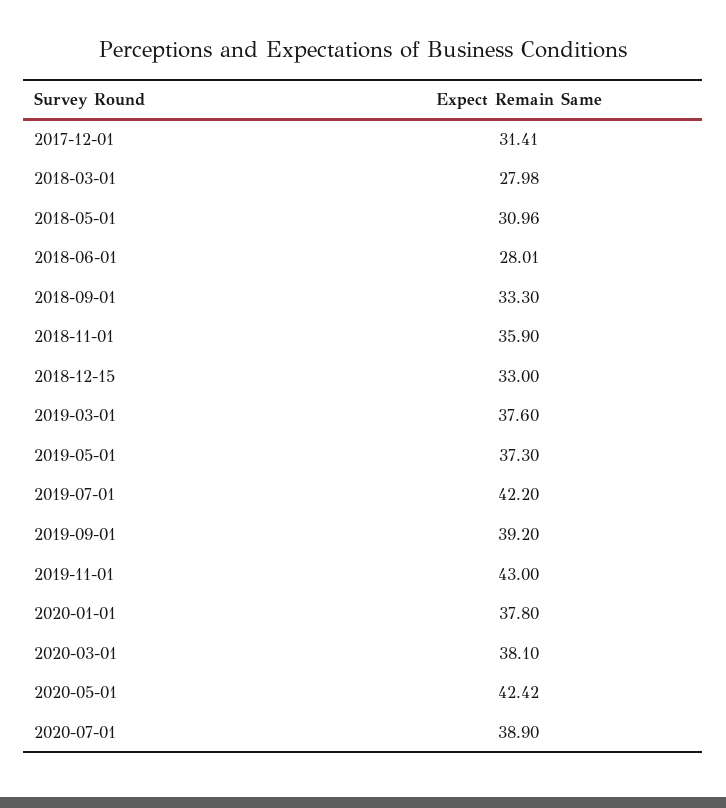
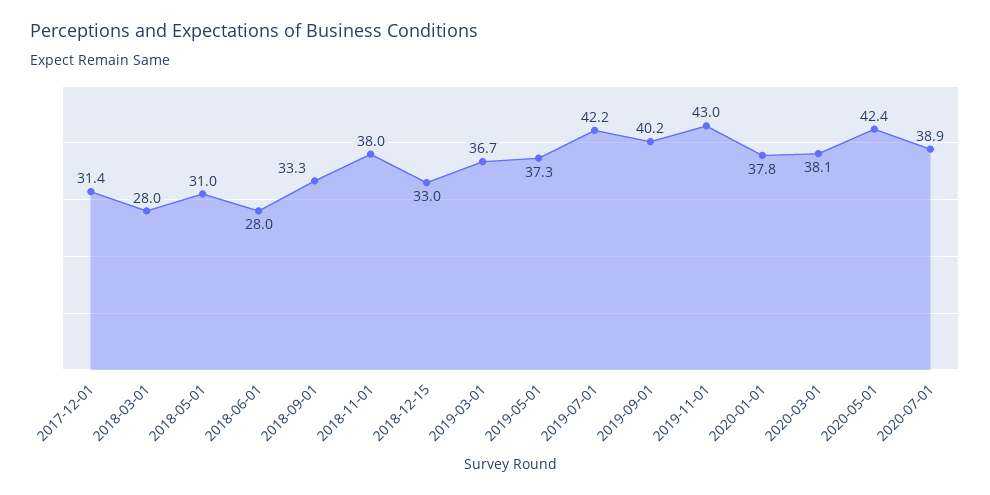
2018-11-01: 35.9 -> 38
2019-03-01: 37.6 -> 36.7
2019-09-01: 39.2 -> 40.2

